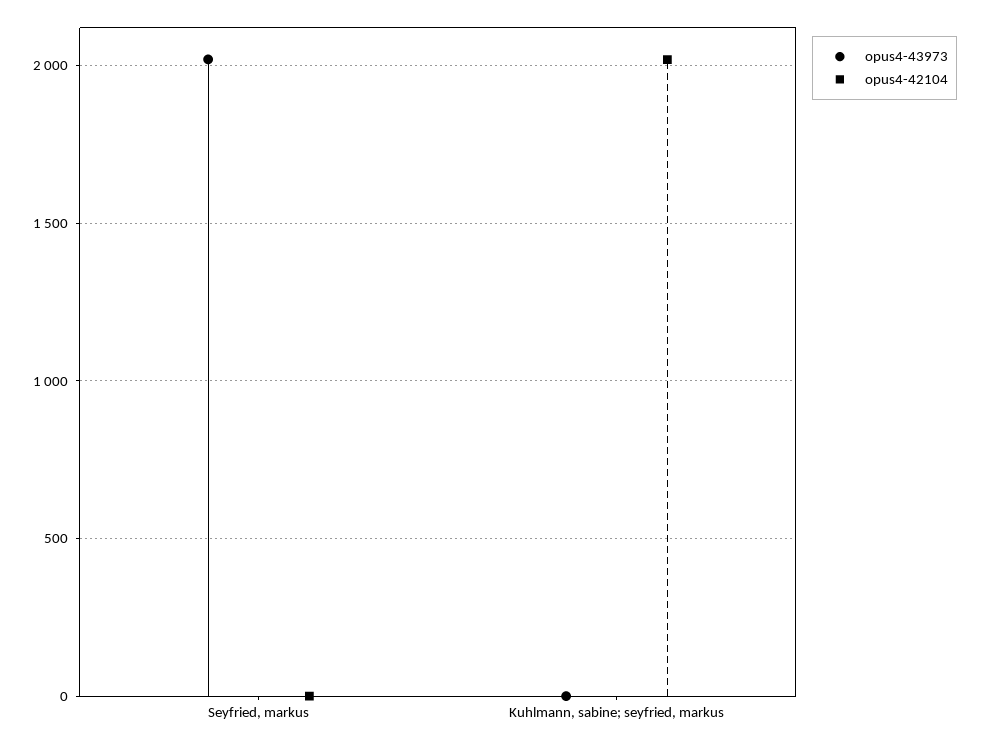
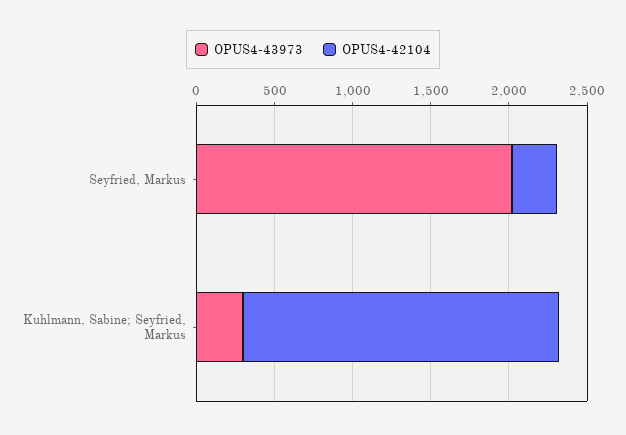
opus4-42104, Seyfried, markus: 0 -> 300
opus4-43973, Kuhlmann, sabine; seyfried, markus: 0 -> 300

